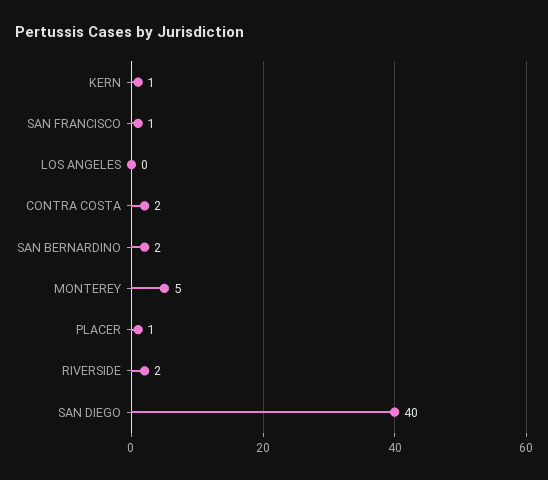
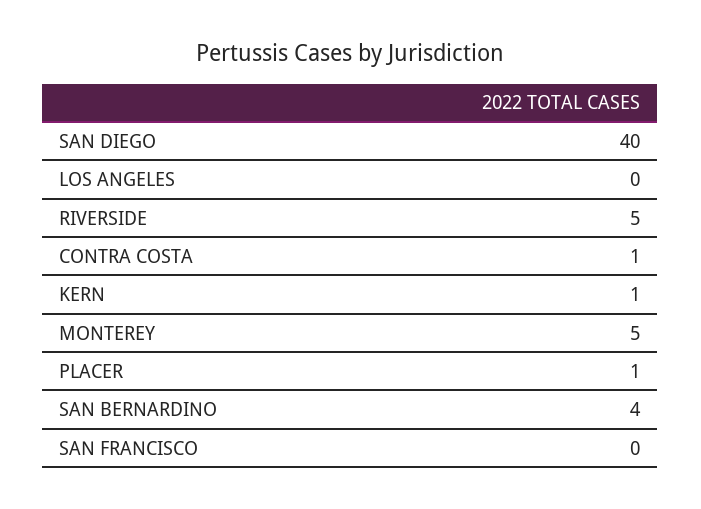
SAN FRANCISCO: 1 -> 0
CONTRA COSTA: 2 -> 1
SAN BERNARDINO: 2 -> 4
RIVERSIDE: 2 -> 5

